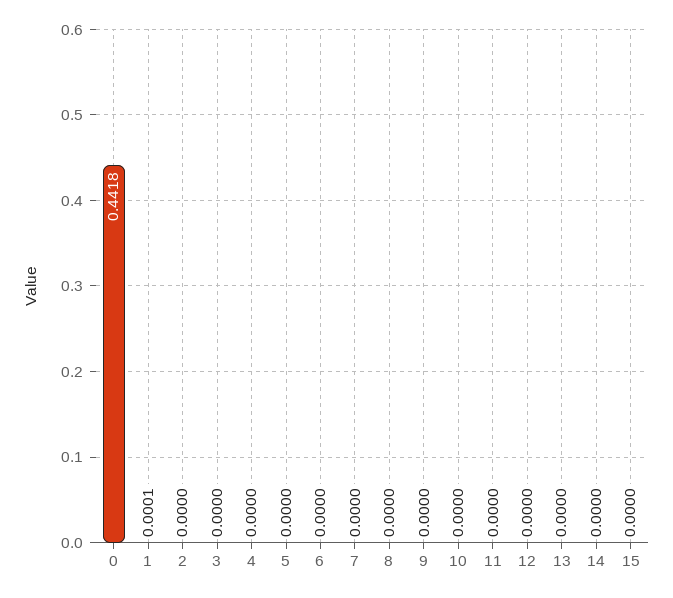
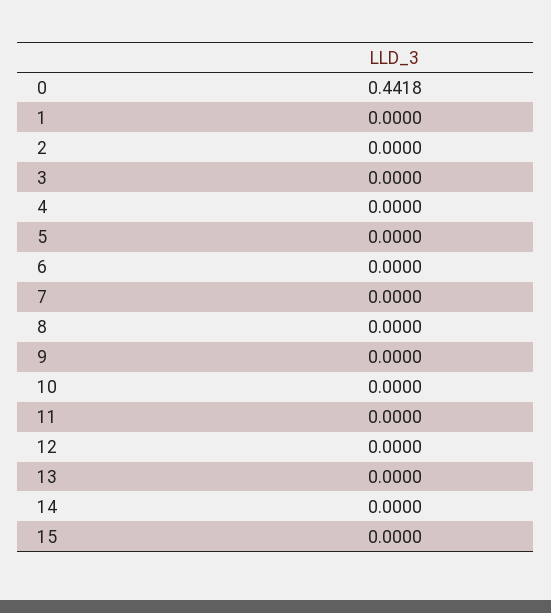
1: 0.0001 -> 0

